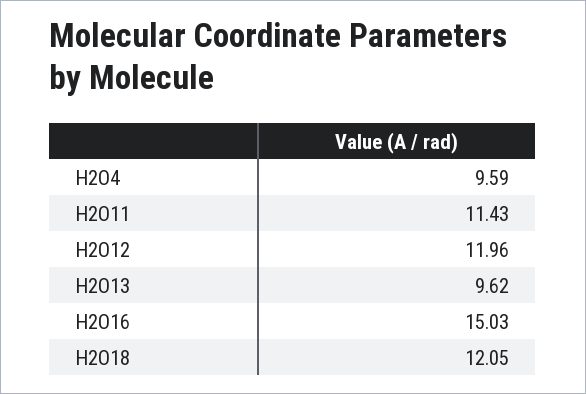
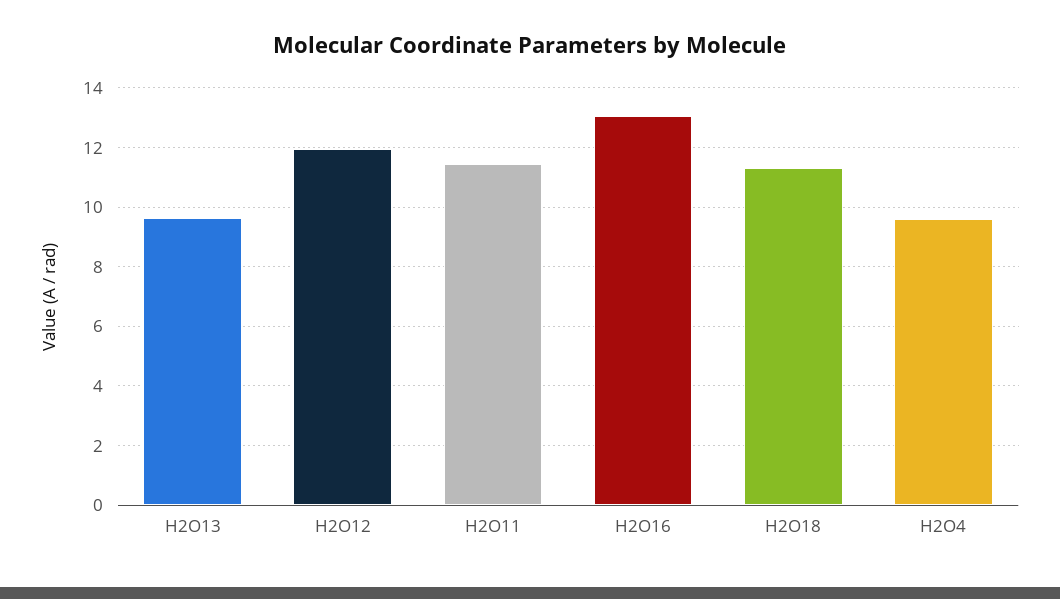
H2O16: 15.03 -> 13
H2O18: 12.05 -> 11.25

